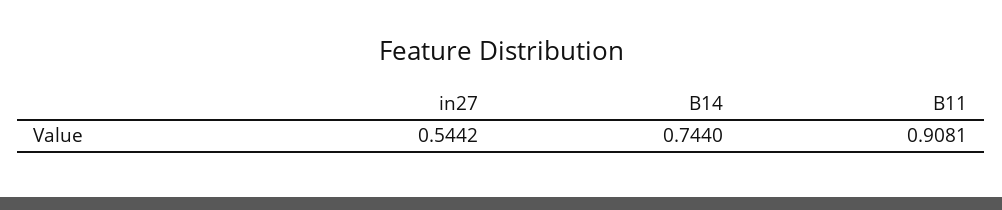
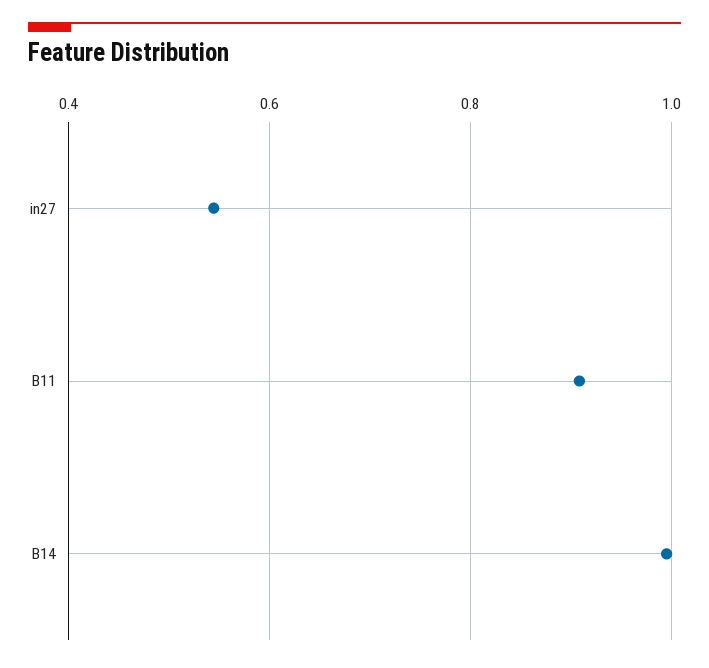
B14: 0.744 -> 1

